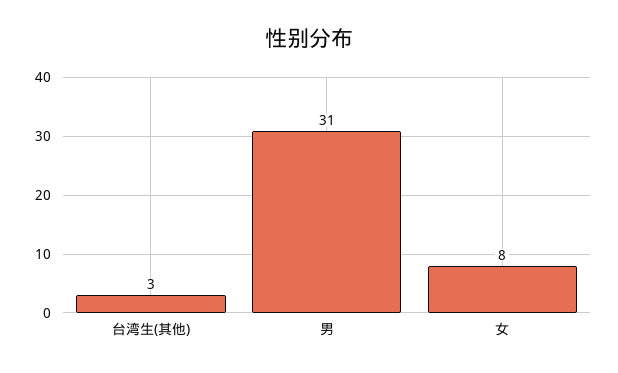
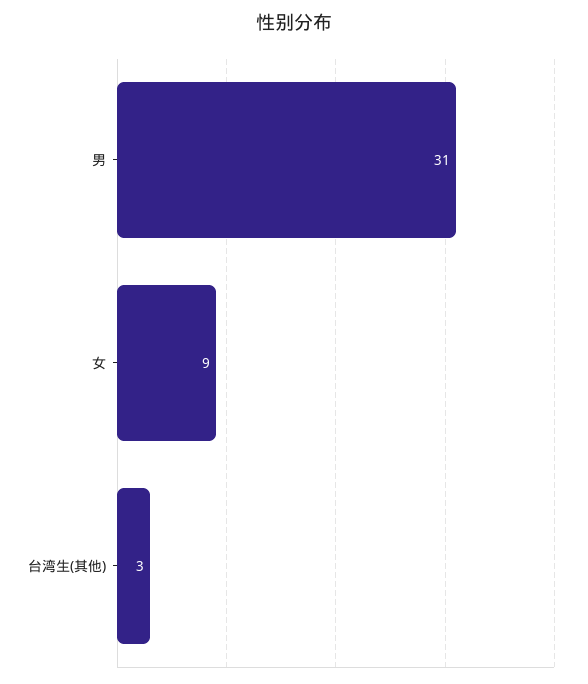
女: 8 -> 9

